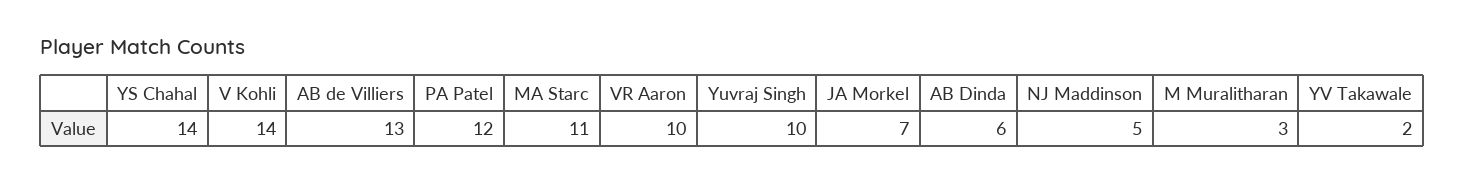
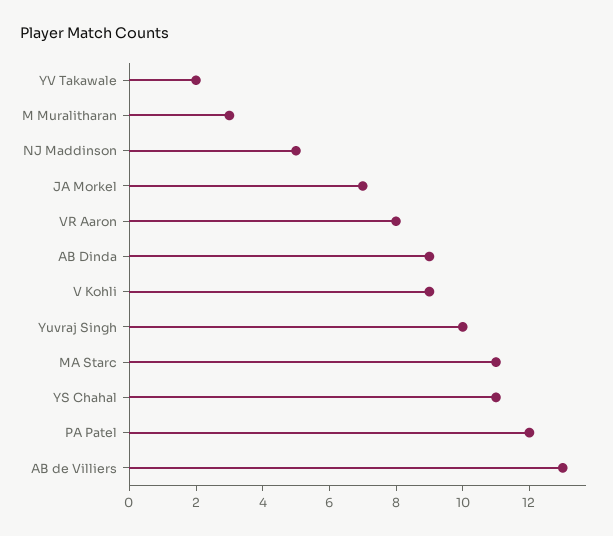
YS Chahal: 14 -> 11
V Kohli: 14 -> 9
VR Aaron: 10 -> 8
AB Dinda: 6 -> 9

